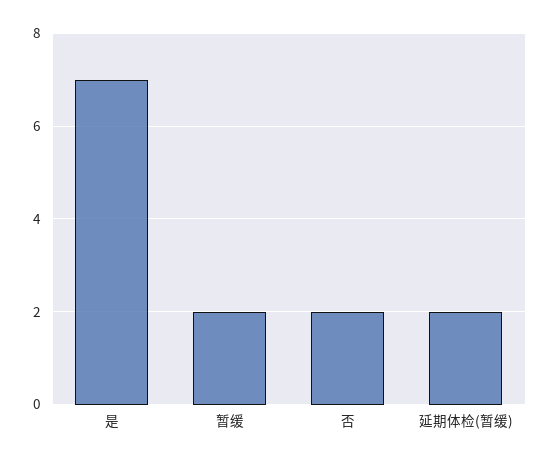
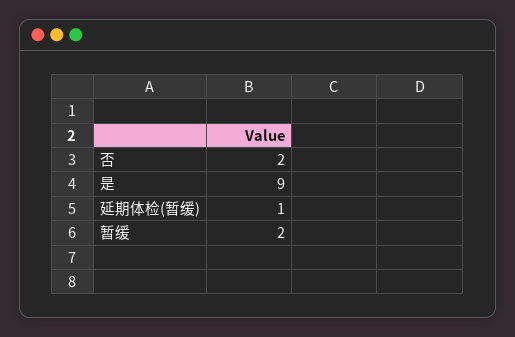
是: 7 -> 9
延期体检(暂缓): 2 -> 1

